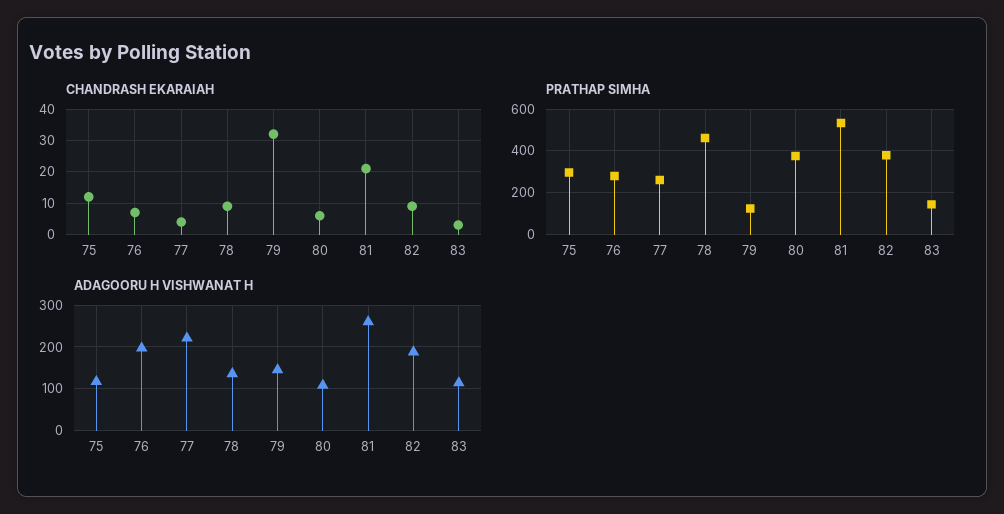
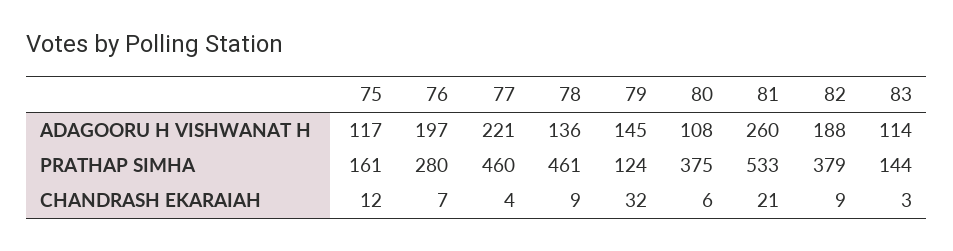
PRATHAP SIMHA, 75: 300 -> 161
PRATHAP SIMHA, 77: 250 -> 460

